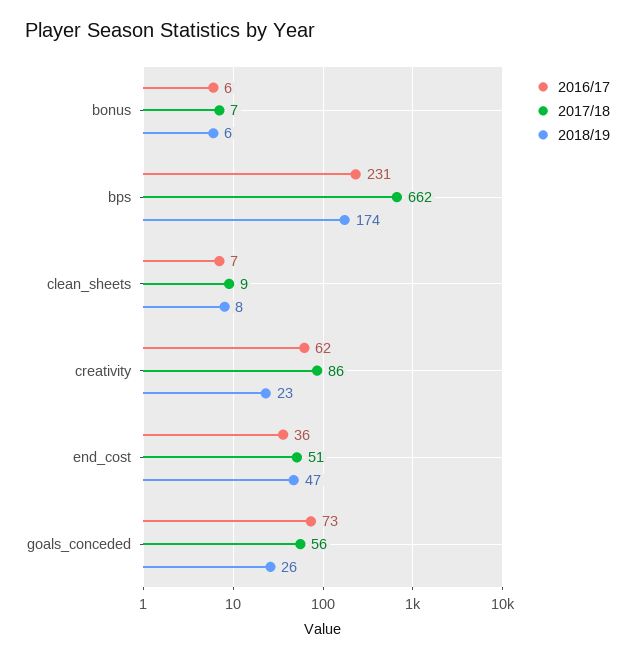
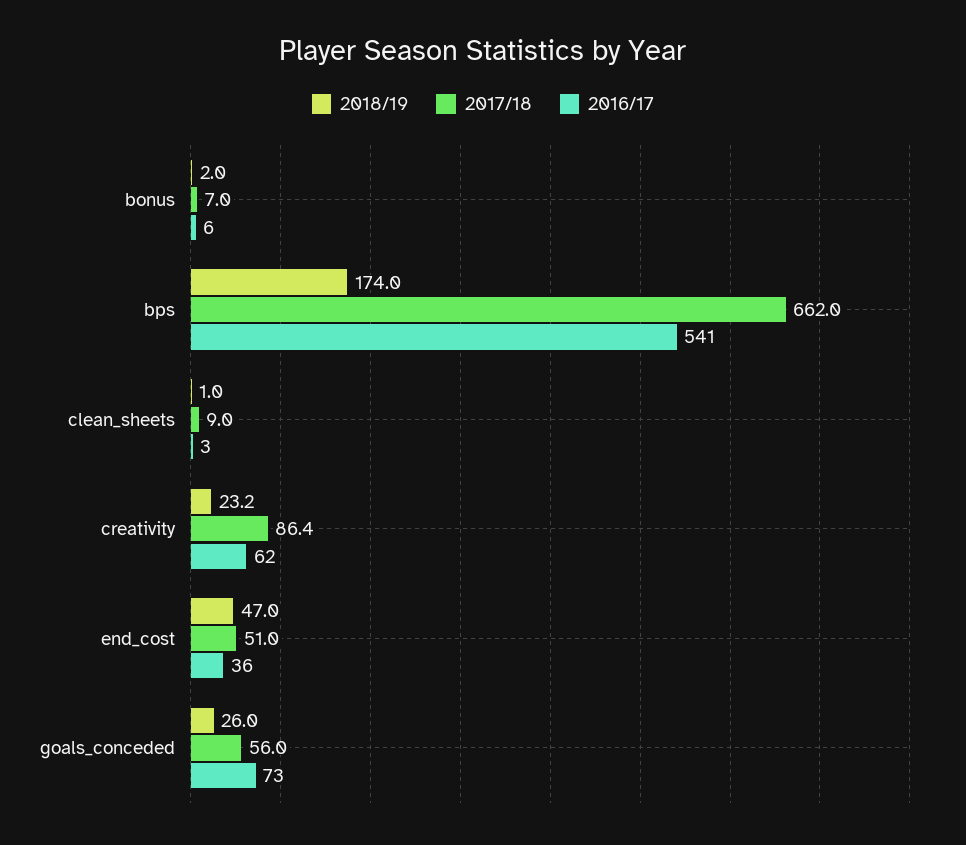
2018/19, bonus: 6 -> 2
2016/17, bps: 231 -> 541
2016/17, clean_sheets: 7 -> 3
2018/19, clean_sheets: 8 -> 1

